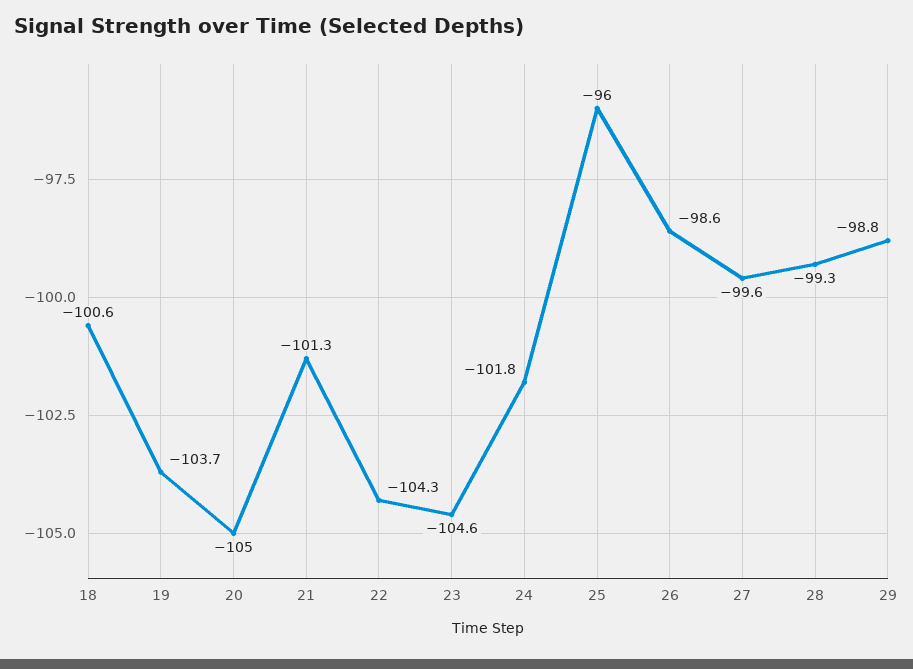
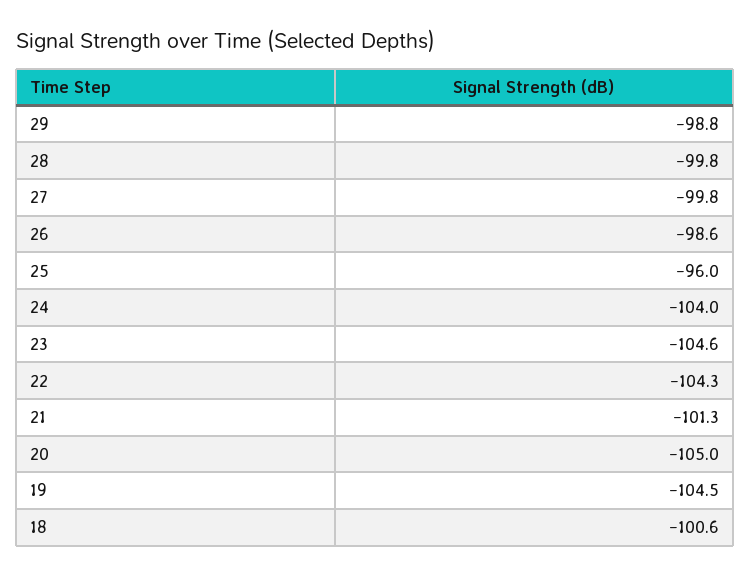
19: -103.7 -> -104.5
24: -101.8 -> -104
27: -99.6 -> -99.8
28: -99.3 -> -99.8

